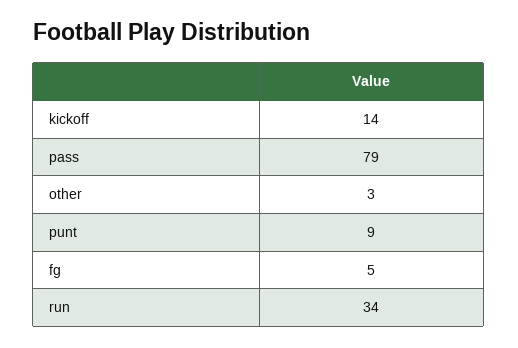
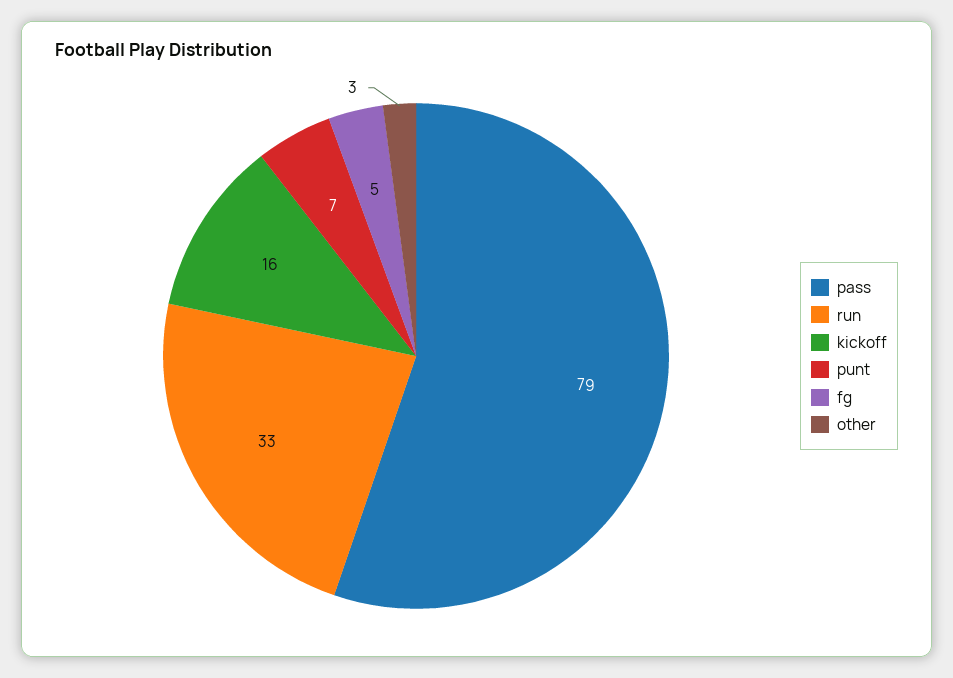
kickoff: 14 -> 16
punt: 9 -> 7
run: 34 -> 33

